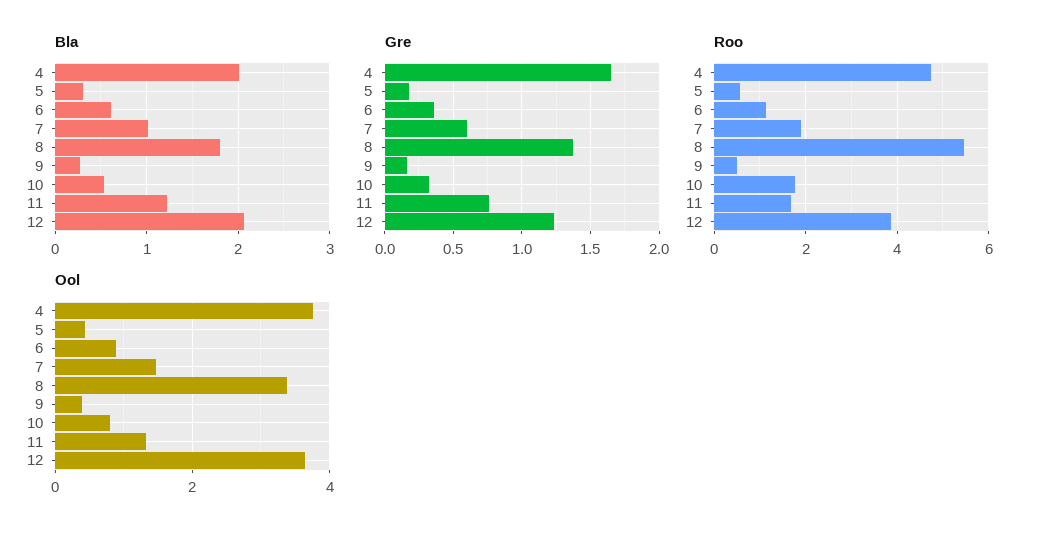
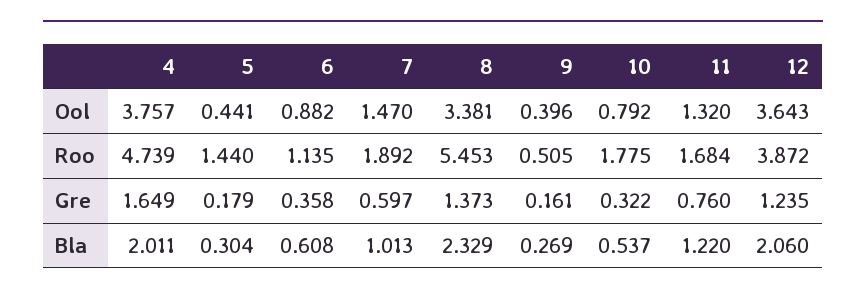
Bla, 8: 1.8 -> 2.329
Roo, 5: 0.6 -> 1.44

